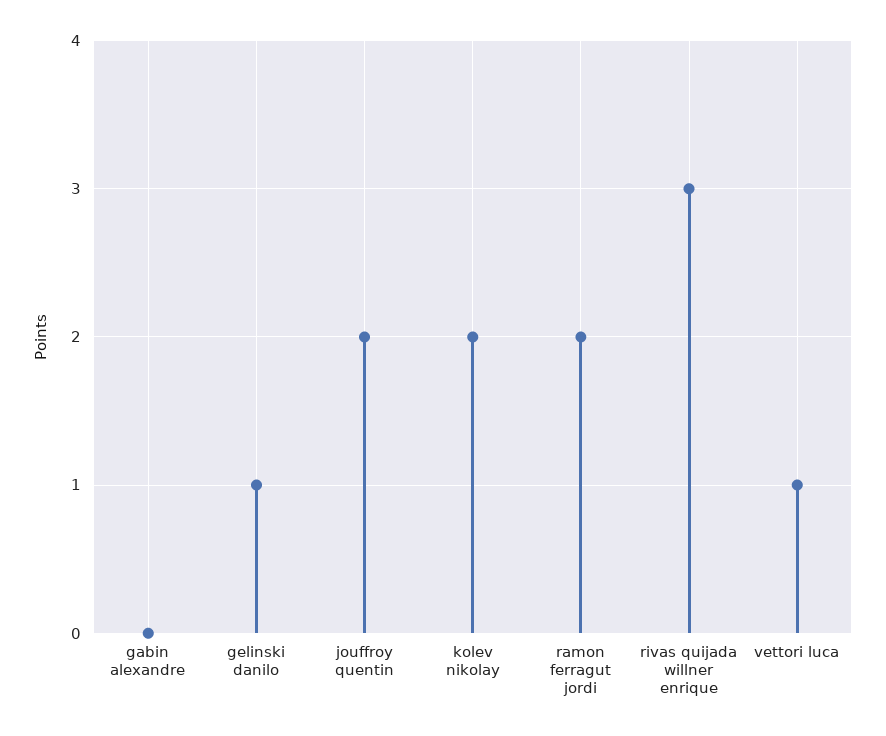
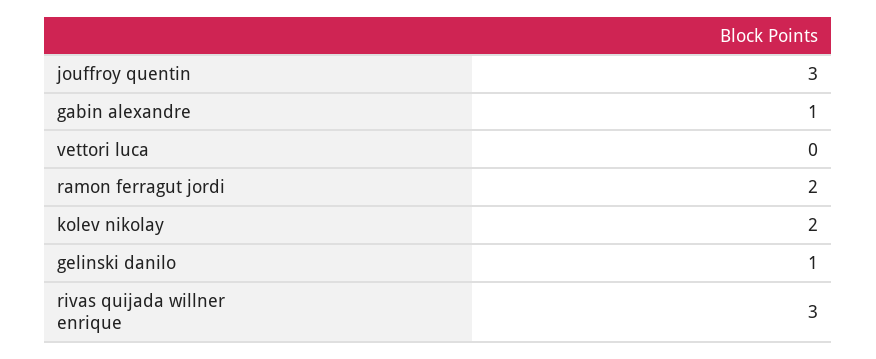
gabin alexandre: 0 -> 1
jouffroy quentin: 2 -> 3
vettori luca: 1 -> 0

